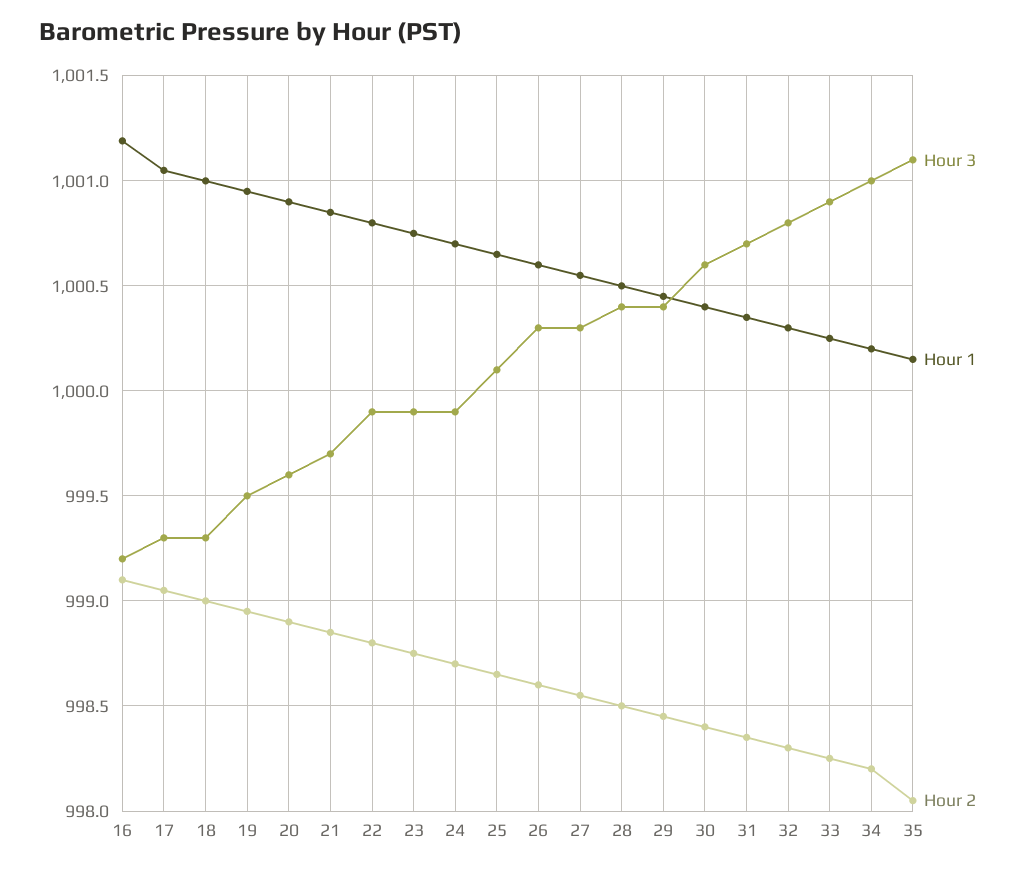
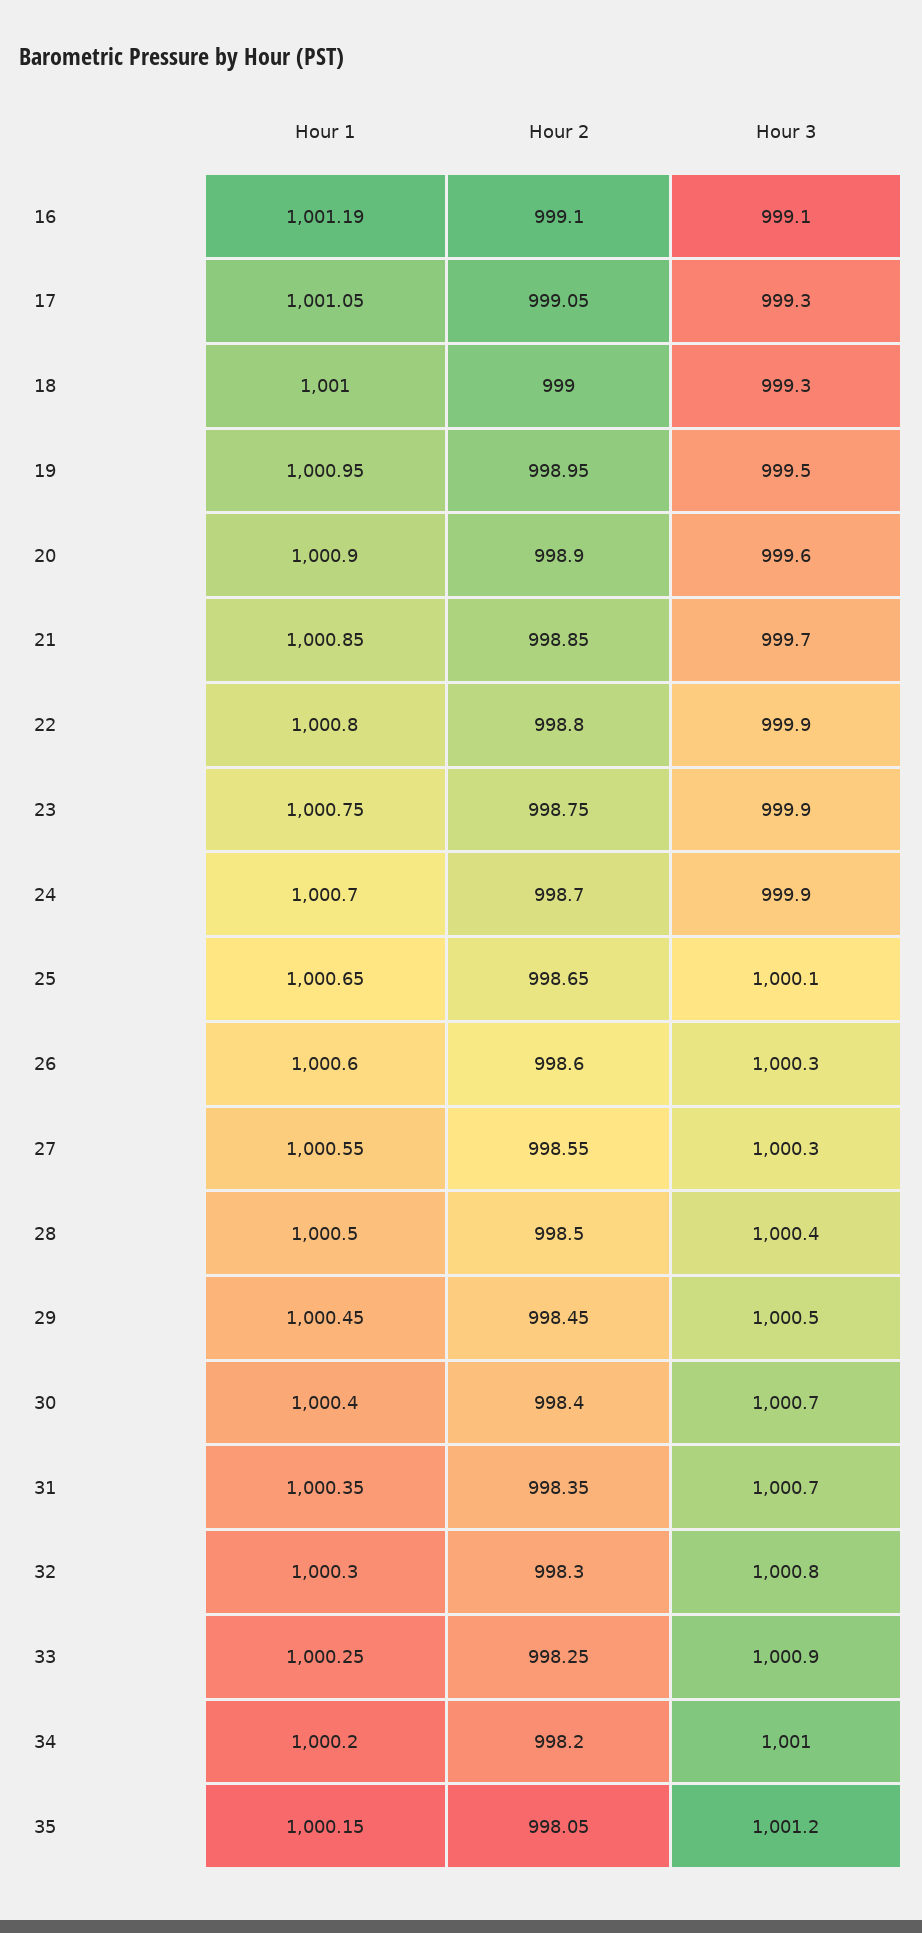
Hour 3, 16: 999.2 -> 999.1
Hour 3, 29: 1000.4 -> 1000.5
Hour 3, 30: 1000.6 -> 1000.7
Hour 3, 35: 1001.1 -> 1001.2

